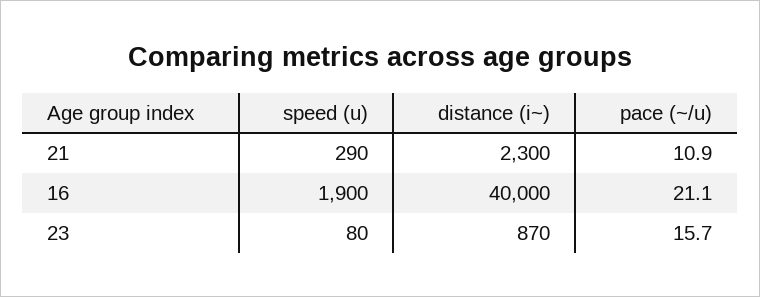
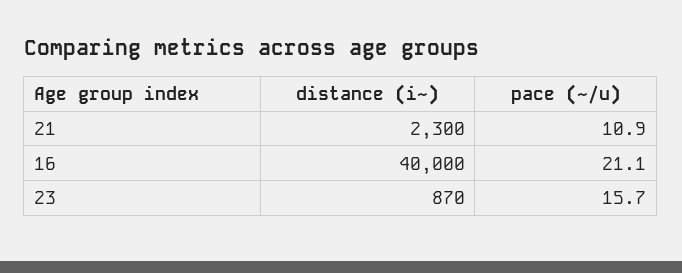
speed (u), 21: 290 -> none
speed (u), 16: 1900 -> none
speed (u), 23: 80 -> none

